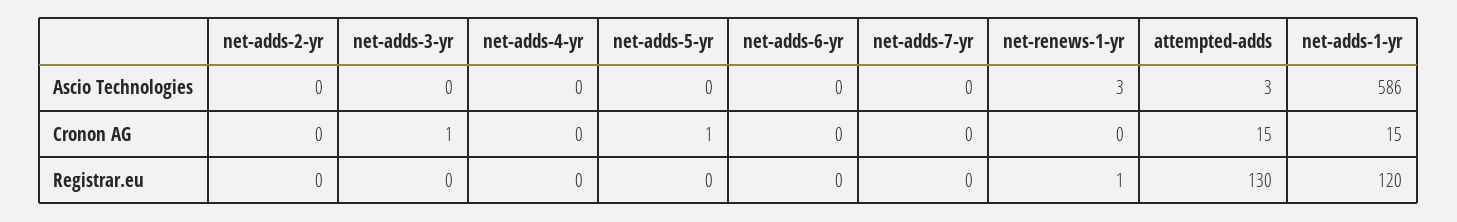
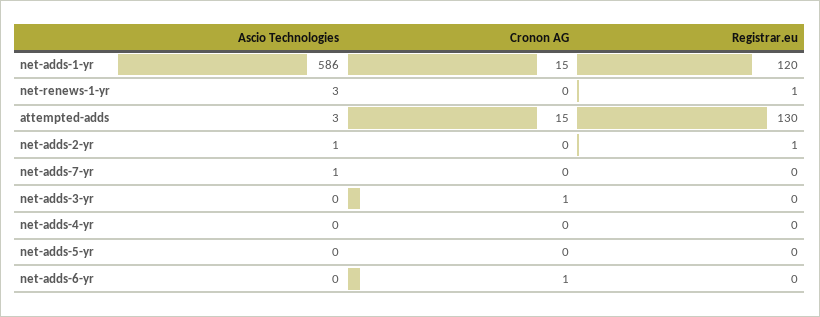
net-adds-2-yr, Ascio Technologies: 0 -> 1
net-adds-7-yr, Ascio Technologies: 0 -> 1
net-adds-5-yr, Cronon AG: 1 -> 0
net-adds-6-yr, Cronon AG: 0 -> 1
net-adds-2-yr, Registrar.eu: 0 -> 1

